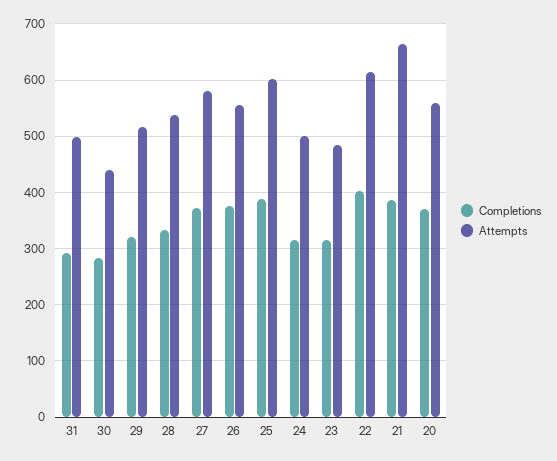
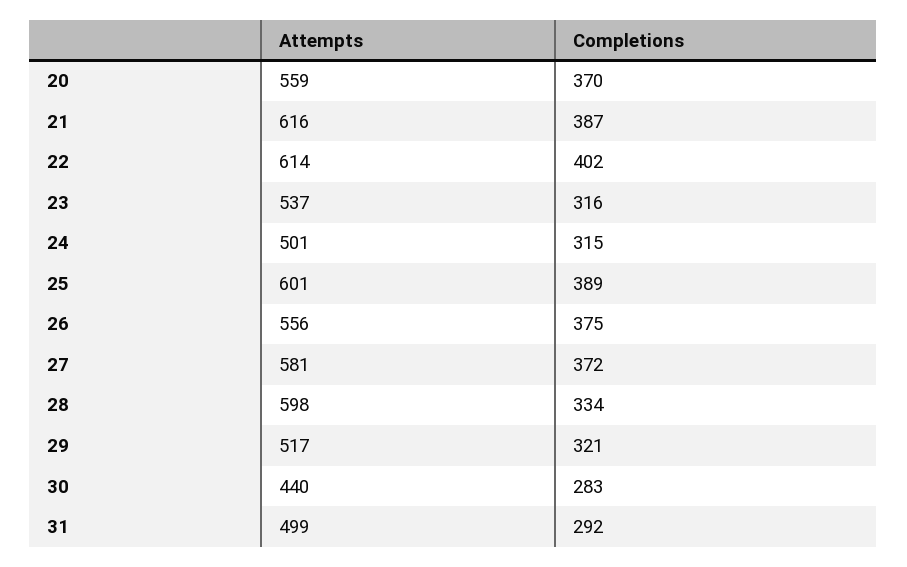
Attempts, 28: 540 -> 598
Attempts, 23: 480 -> 537
Attempts, 21: 660 -> 616

